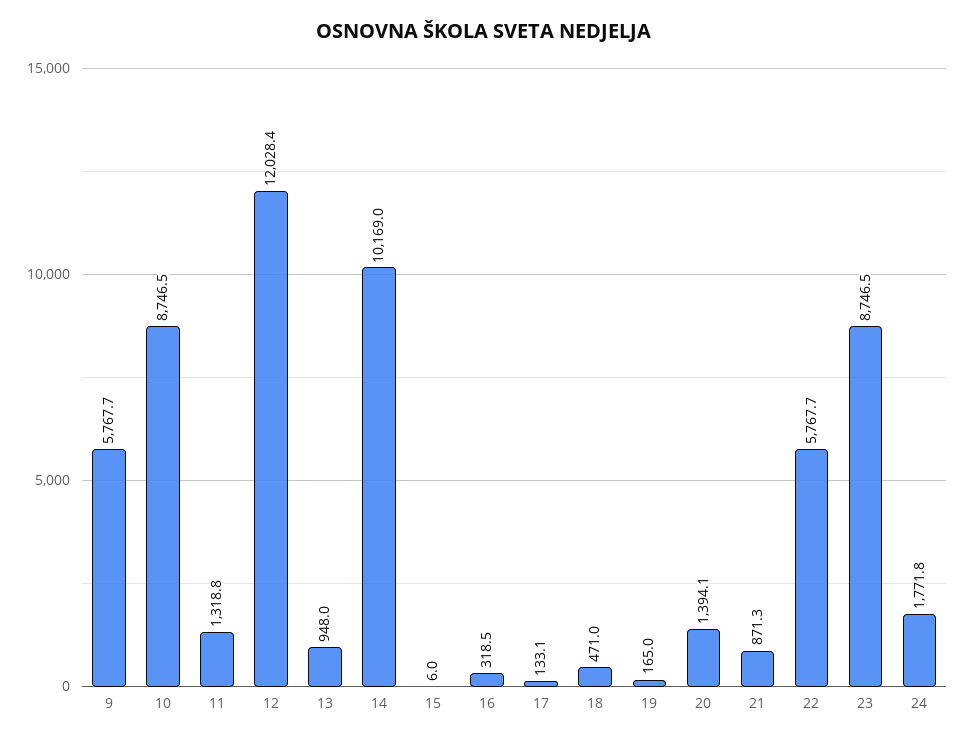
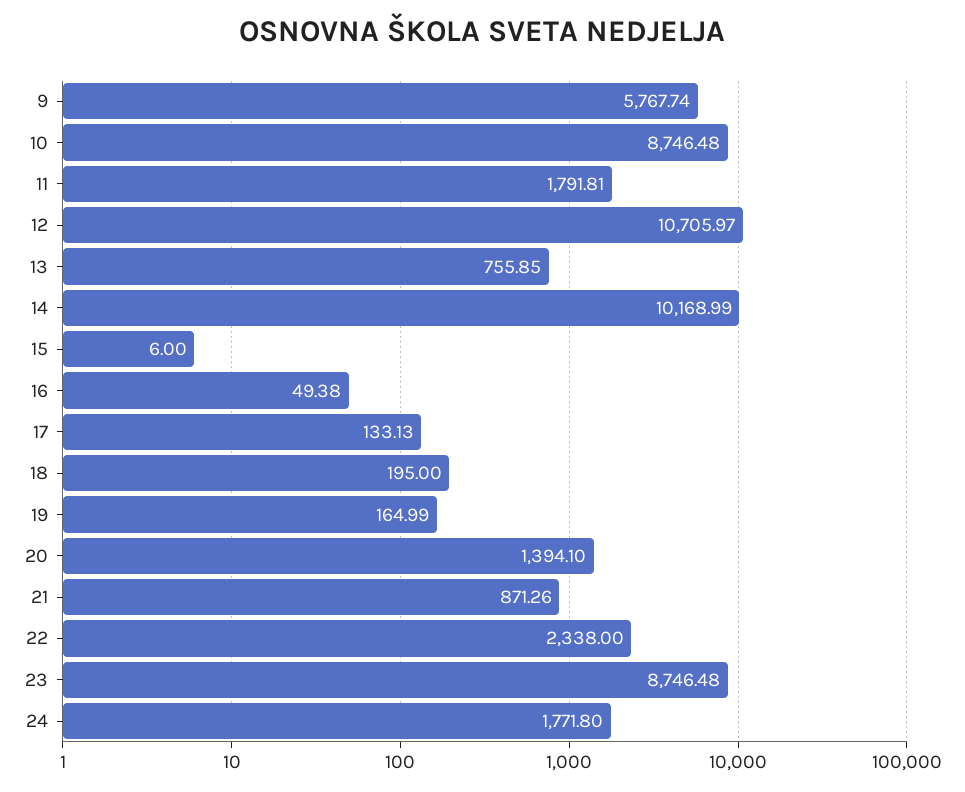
11: 1318.8 -> 1791.81
12: 12028.4 -> 10705.97
13: 948 -> 755.85
16: 318.5 -> 49.38
18: 471 -> 195
22: 5767.7 -> 2338

